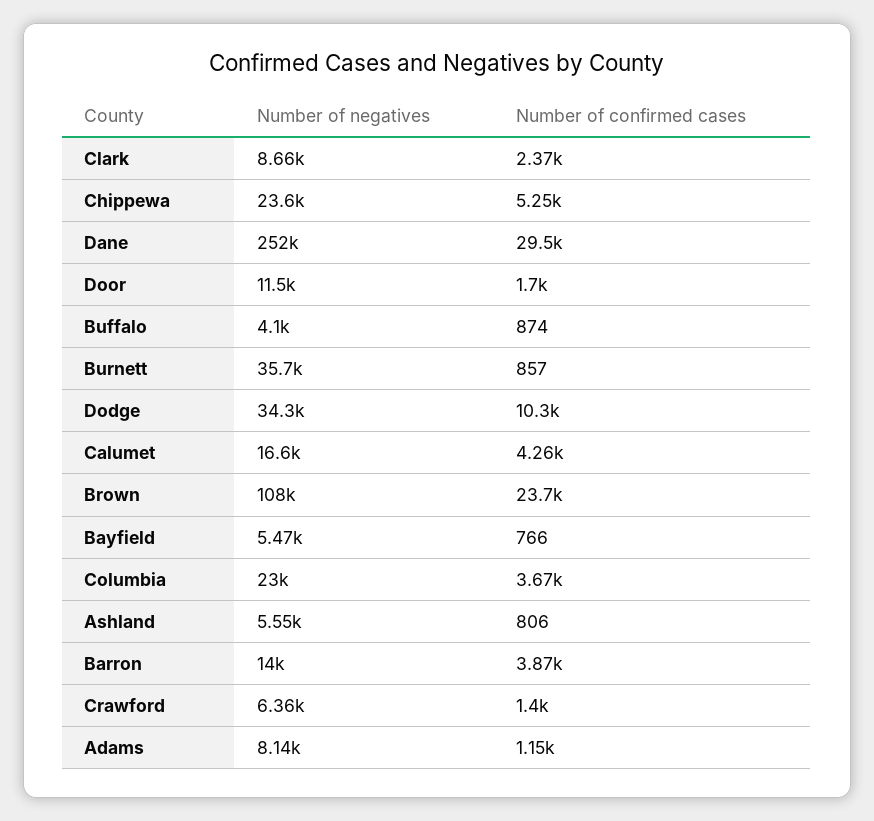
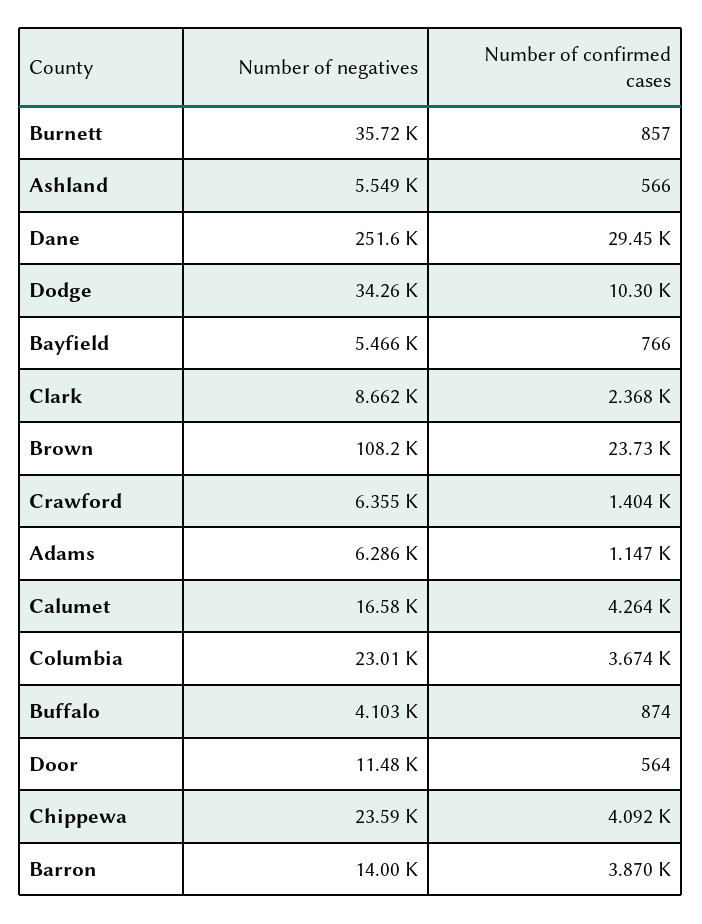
Number of confirmed cases, Chippewa: 5250 -> 4092
Number of confirmed cases, Door: 1700 -> 564
Number of confirmed cases, Ashland: 806 -> 566
Number of negatives, Adams: 8140 -> 6286

